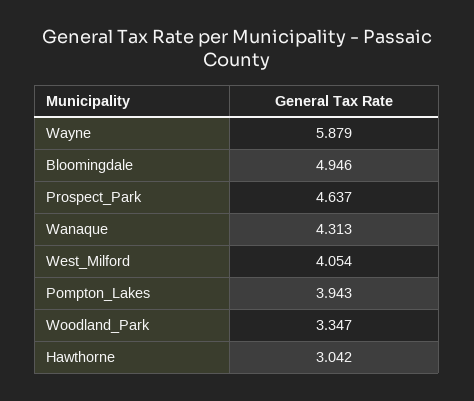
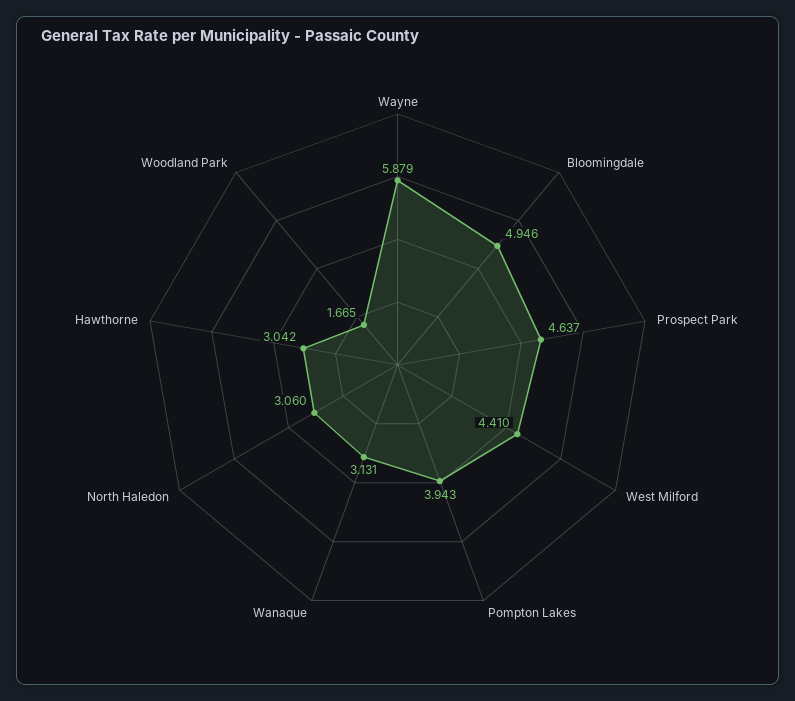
Wanaque: 4.313 -> 3.131
West_Milford: 4.054 -> 4.41
Woodland_Park: 3.347 -> 1.665
North Haledon: none -> 3.06

